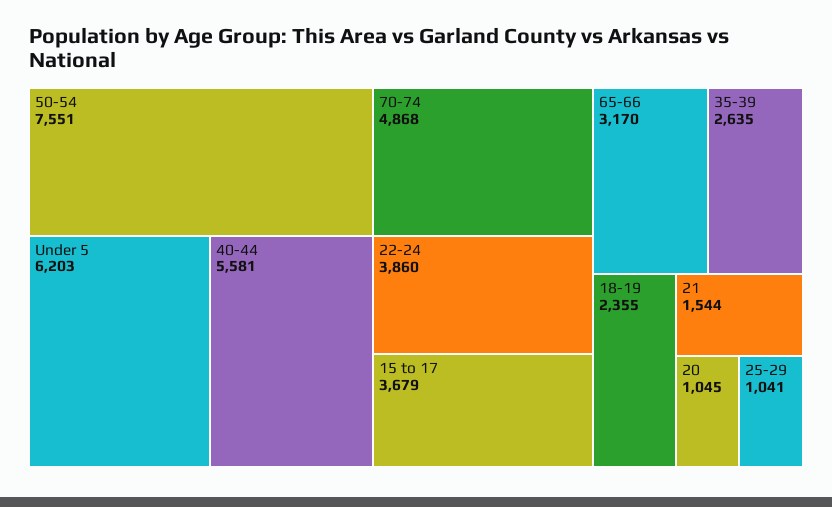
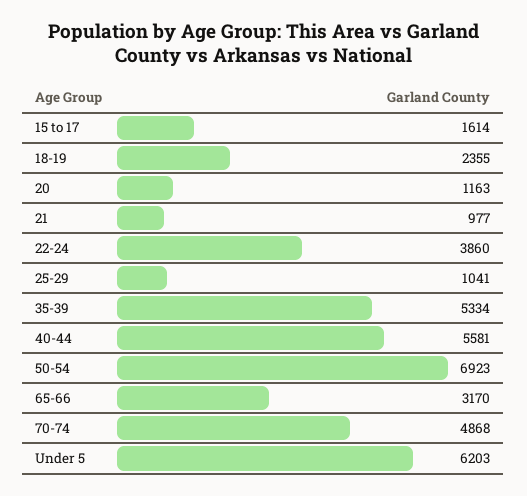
50-54: 7551 -> 6923
15 to 17: 3679 -> 1614
35-39: 2635 -> 5334
21: 1544 -> 977
20: 1045 -> 1163

